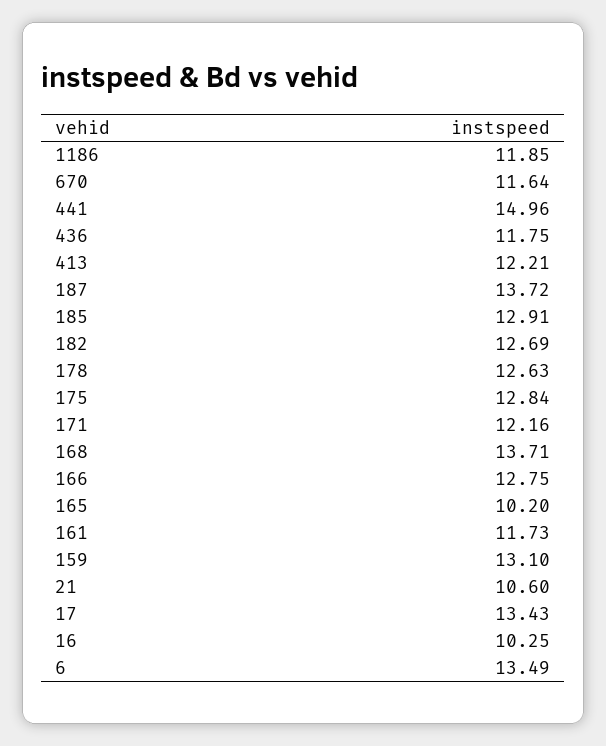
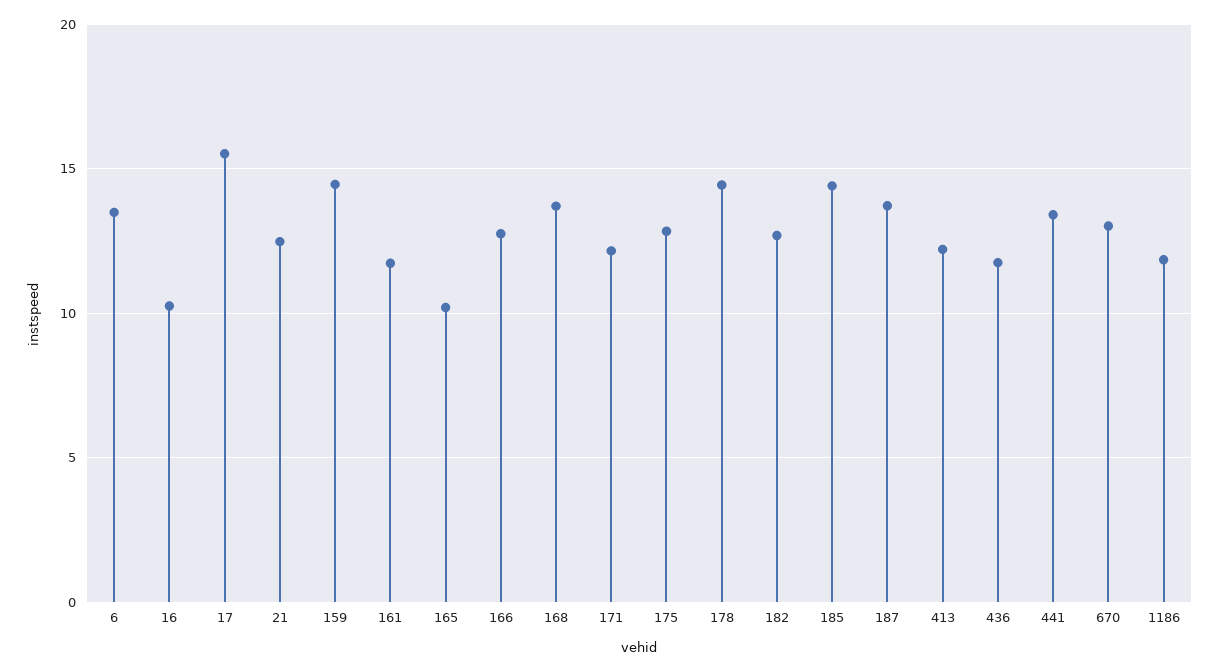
670: 11.64 -> 13
441: 14.96 -> 13.5
185: 12.91 -> 14.5
178: 12.63 -> 14.5
159: 13.1 -> 14.5
21: 10.6 -> 12.5
17: 13.43 -> 15.5

